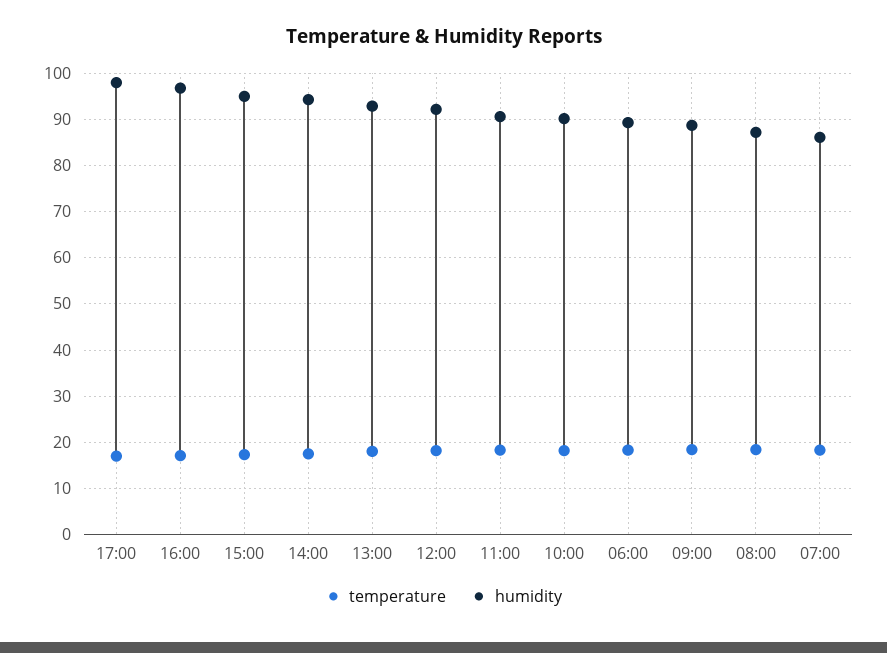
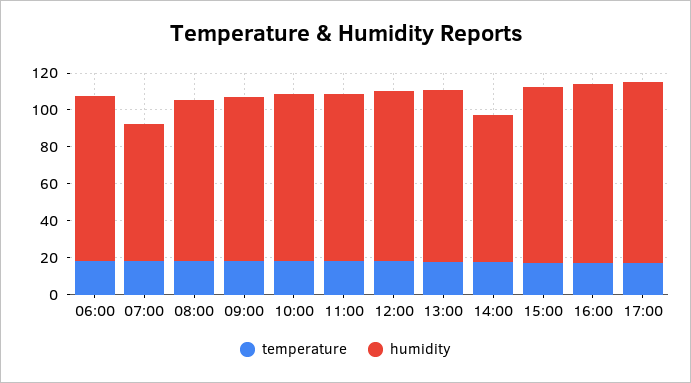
humidity, 14:00: 94 -> 80
humidity, 07:00: 86 -> 75

